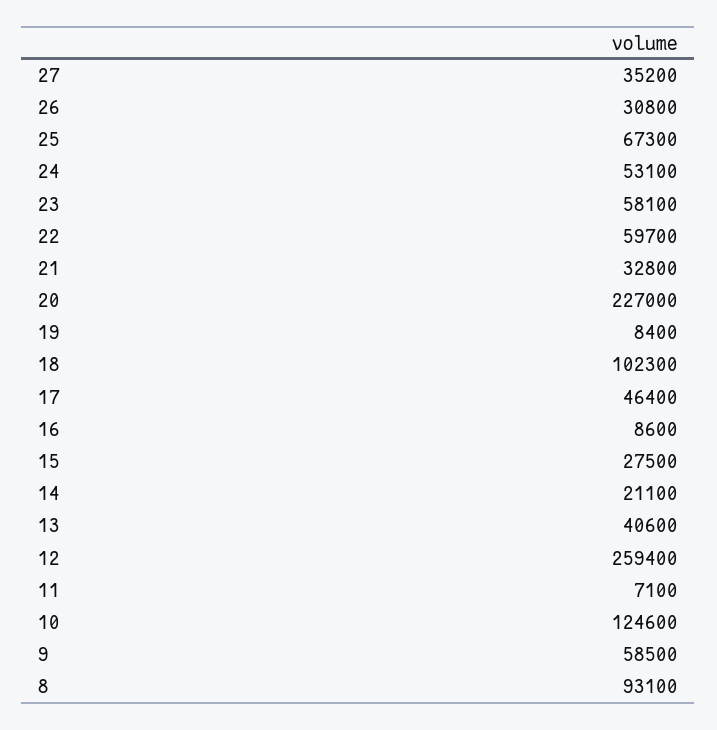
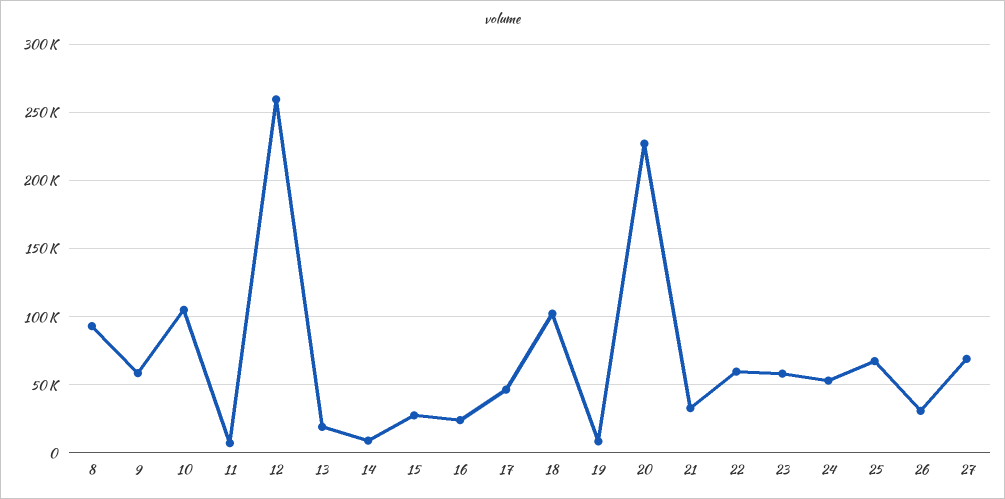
27: 35200 -> 70000
16: 8600 -> 25000
14: 21100 -> 10000
13: 40600 -> 20000
10: 124600 -> 105000

